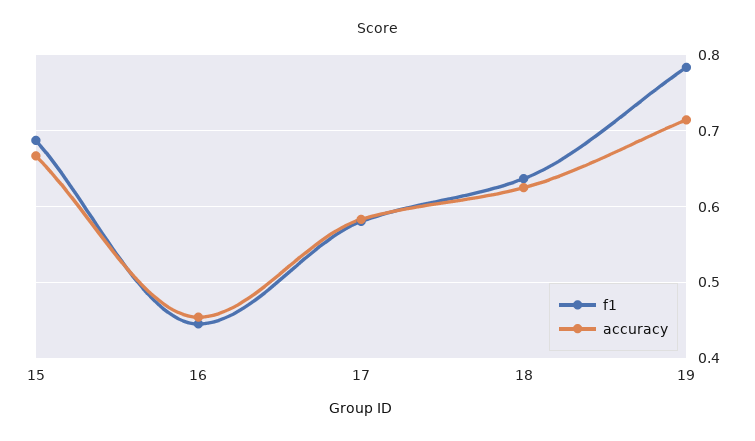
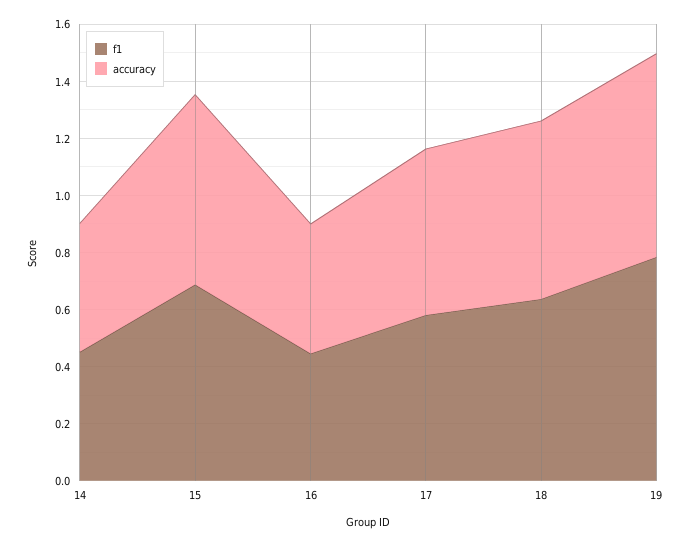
f1, 14: none -> 0.45
accuracy, 14: none -> 0.45

